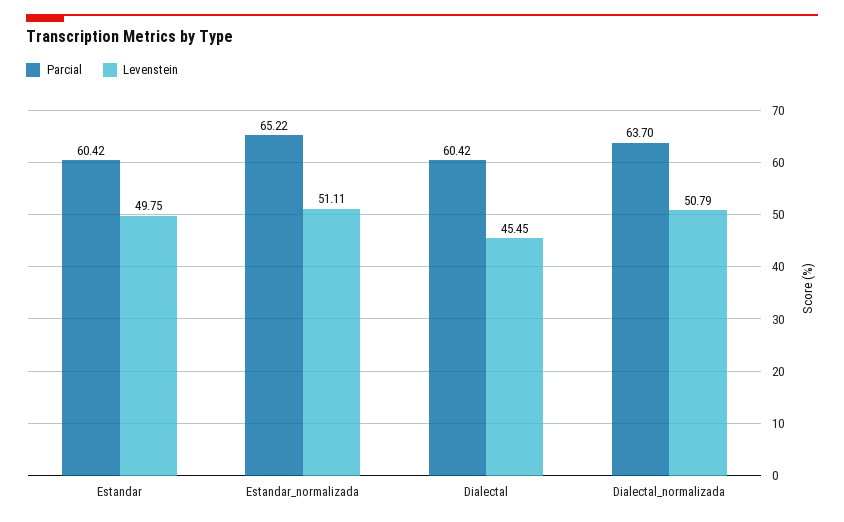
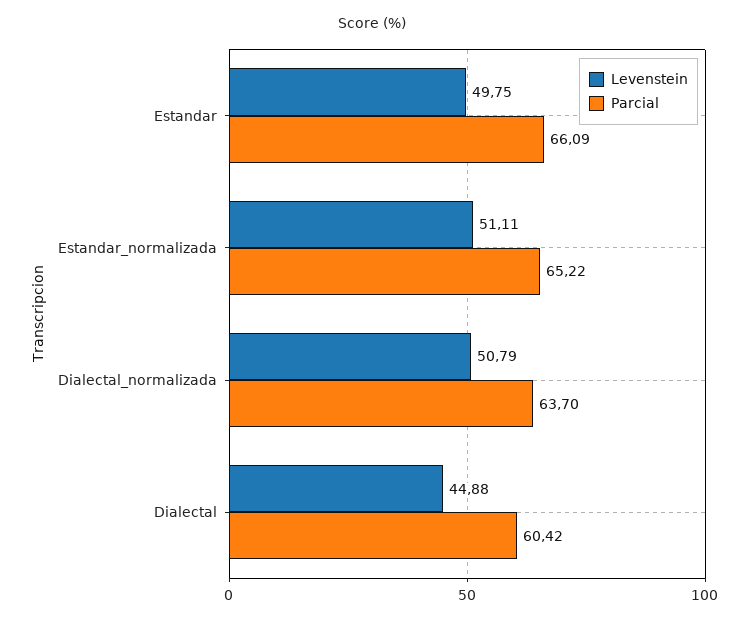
Parcial, Estandar: 60.42 -> 66.09
Levenstein, Dialectal: 45.45 -> 44.88

